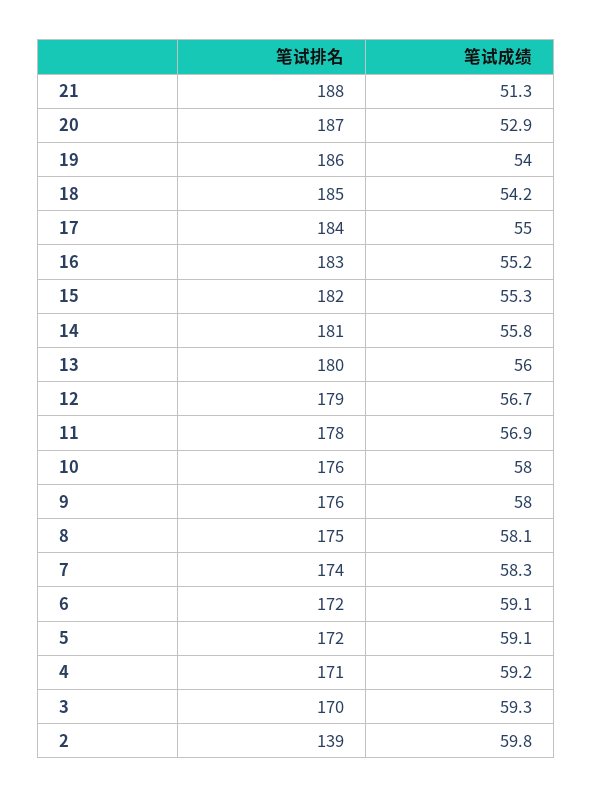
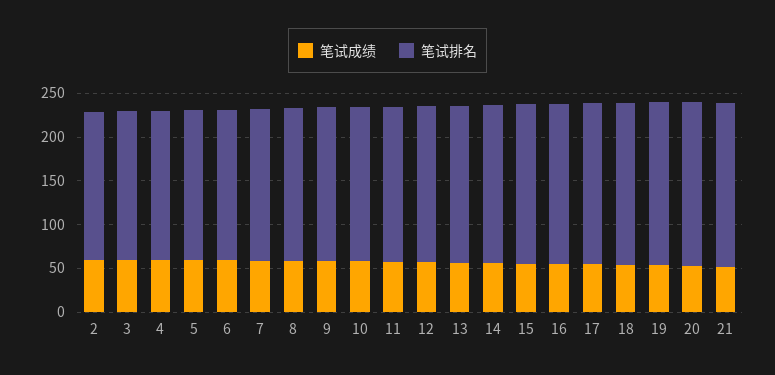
笔试排名, 2: 139 -> 170

